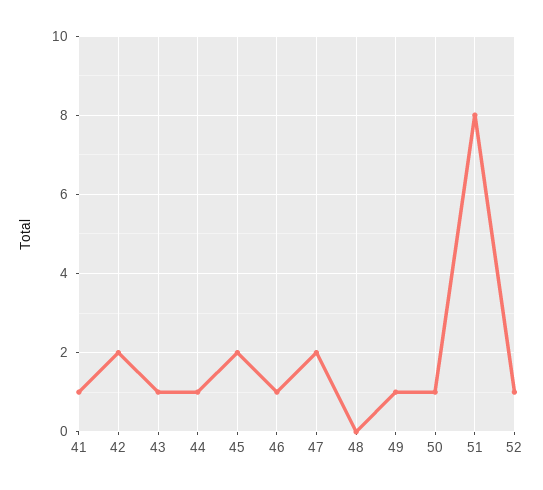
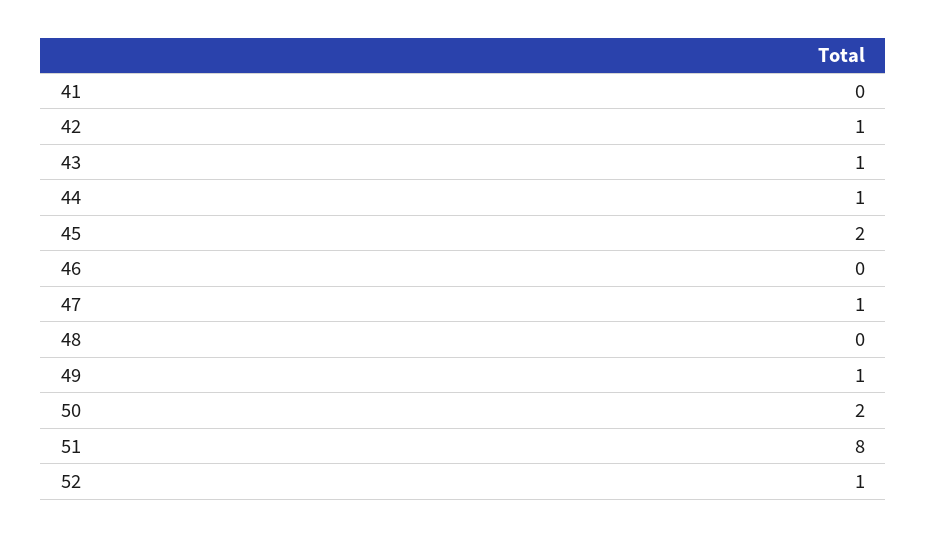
41: 1 -> 0
42: 2 -> 1
46: 1 -> 0
47: 2 -> 1
50: 1 -> 2

